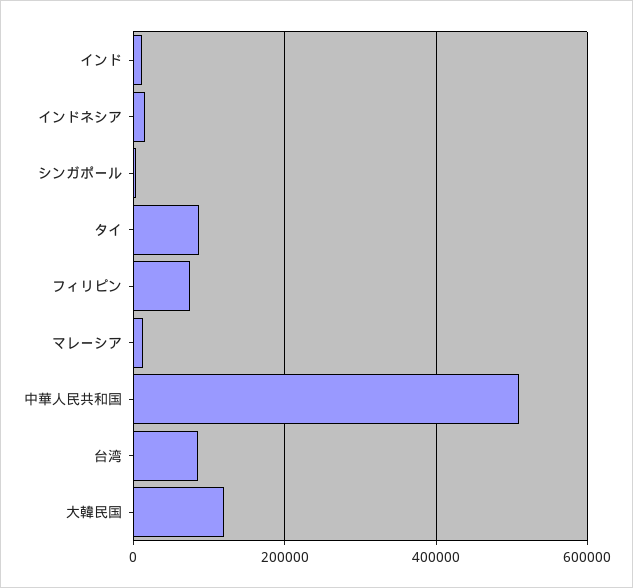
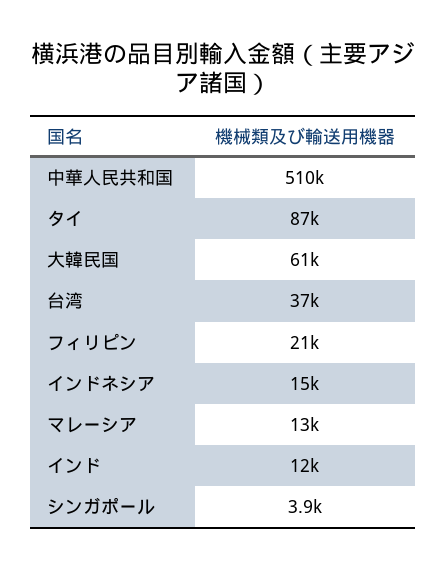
フィリピン: 80000 -> 21000
台湾: 80000 -> 37000
大韓民国: 120000 -> 61000

